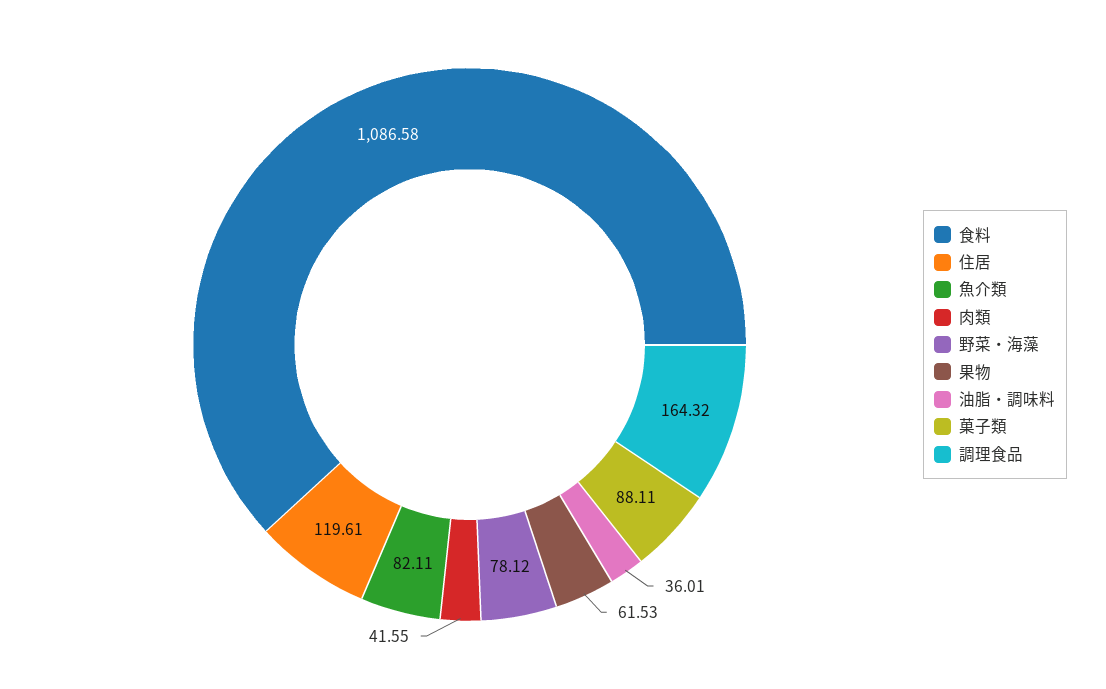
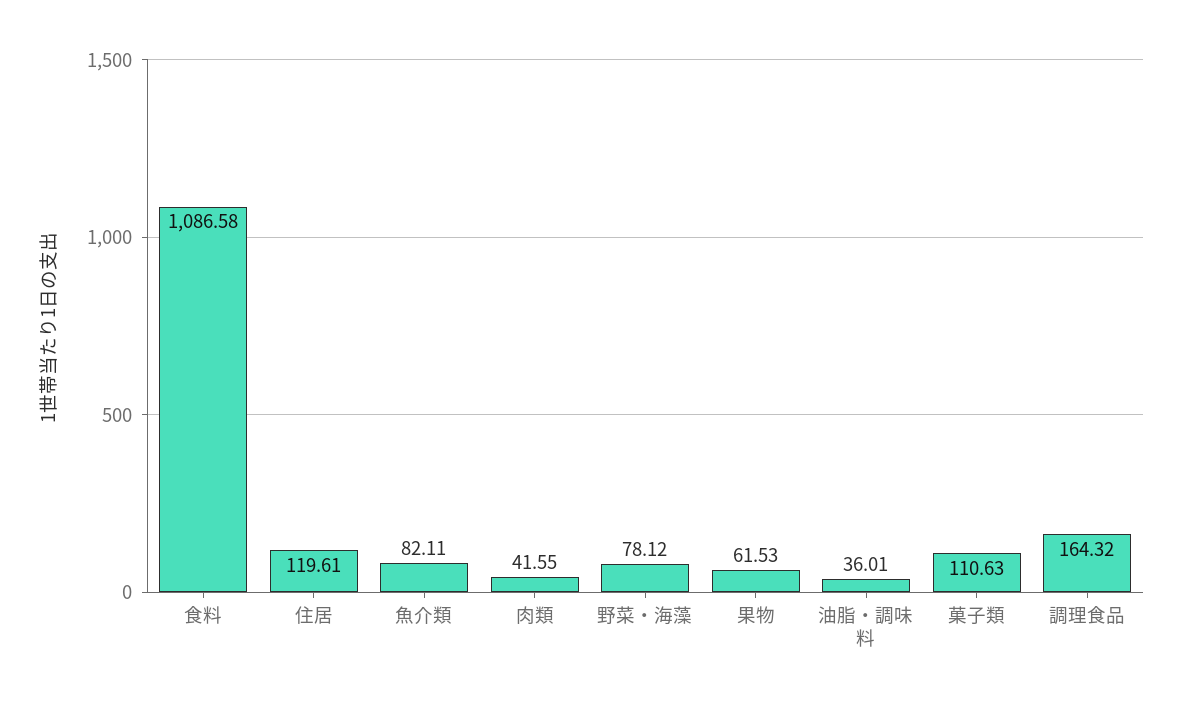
菓子類: 88.11 -> 110.63

